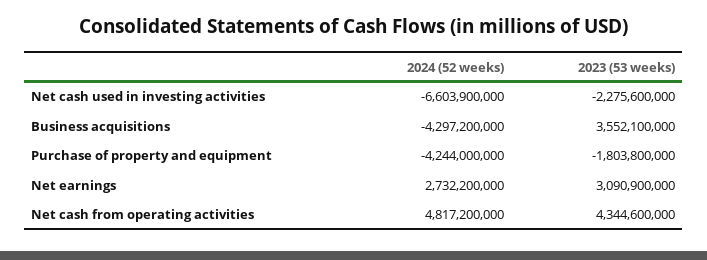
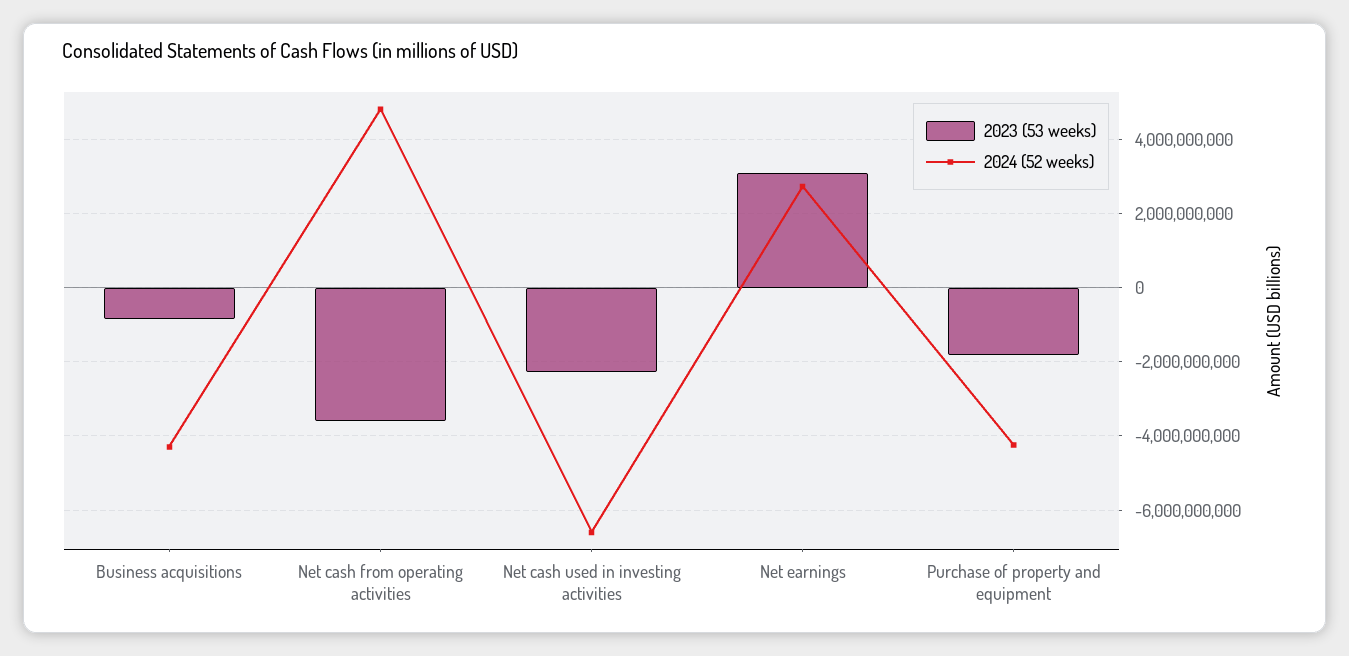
2023 (53 weeks), Business acquisitions: 3552100000 -> -800000000
2023 (53 weeks), Net cash from operating activities: 4344600000 -> -3600000000

